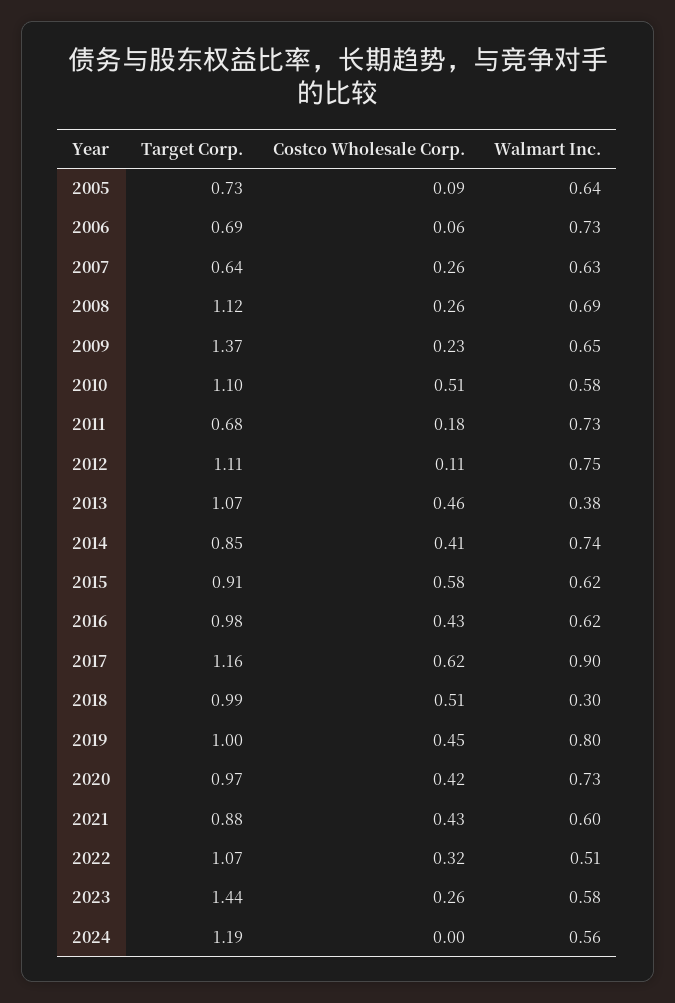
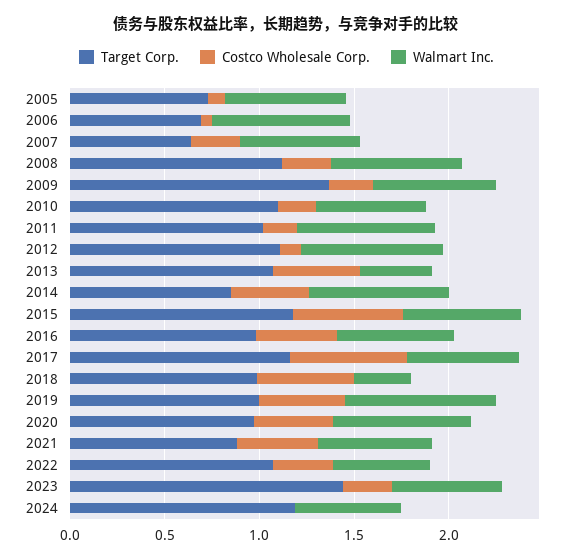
Costco Wholesale Corp., 2010: 0.51 -> 0.2
Target Corp., 2011: 0.68 -> 1
Target Corp., 2015: 0.91 -> 1.2
Walmart Inc., 2017: 0.9 -> 0.6

